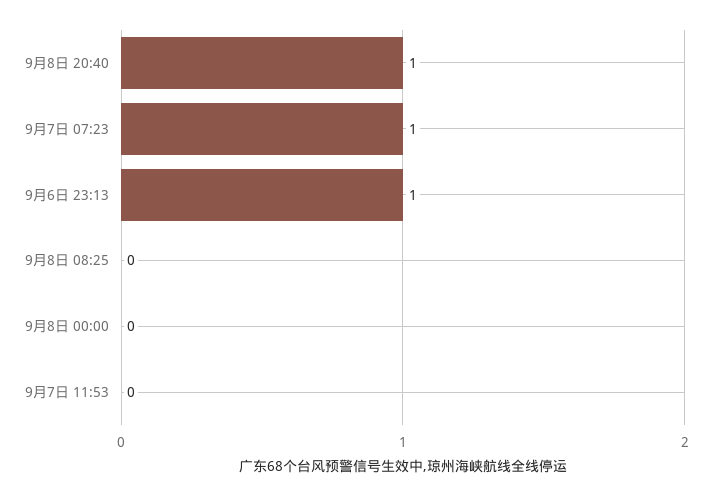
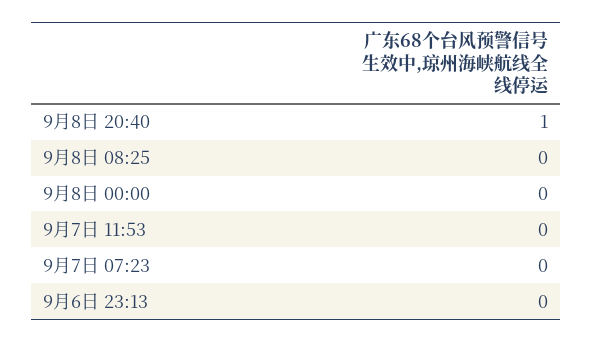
9月7日 07:23: 1 -> 0
9月6日 23:13: 1 -> 0

